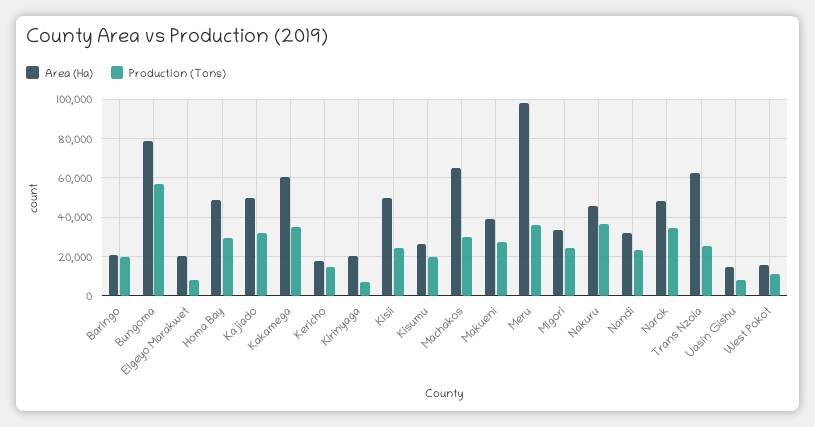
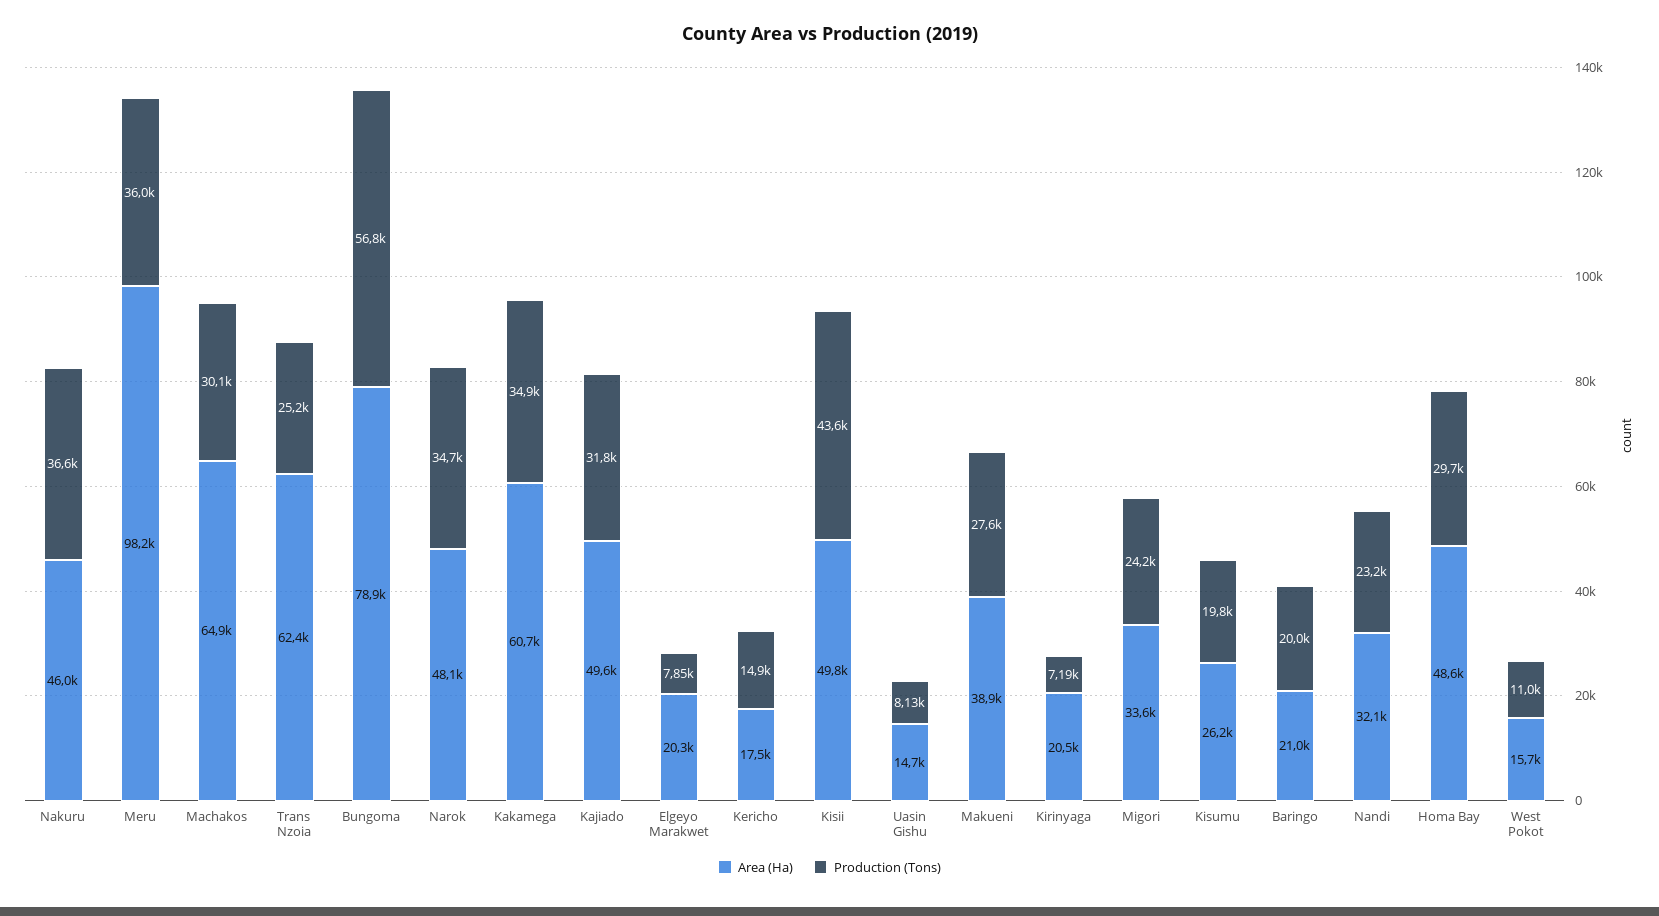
Production (Tons), Kisii: 25000 -> 43600

